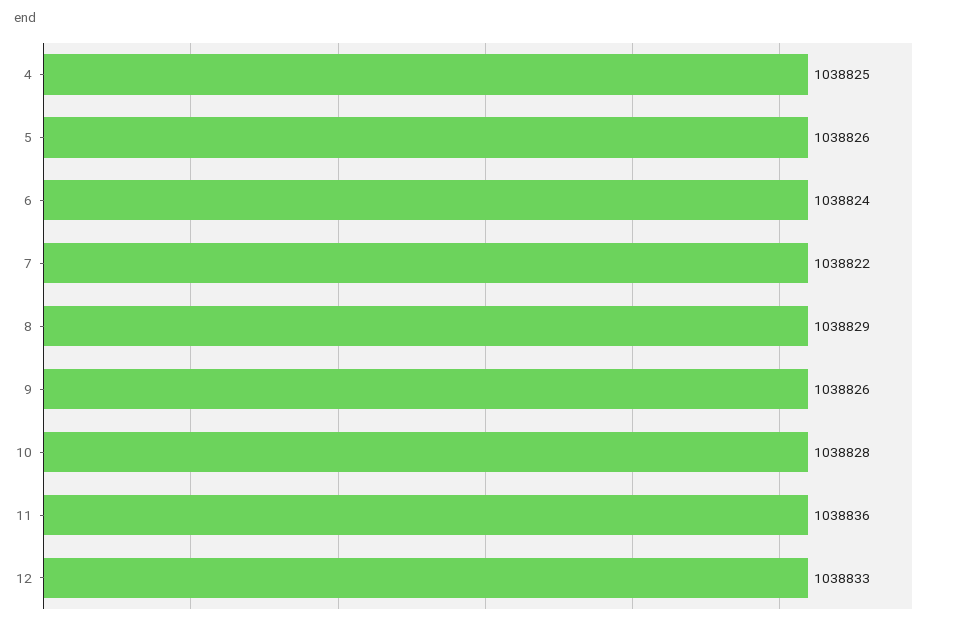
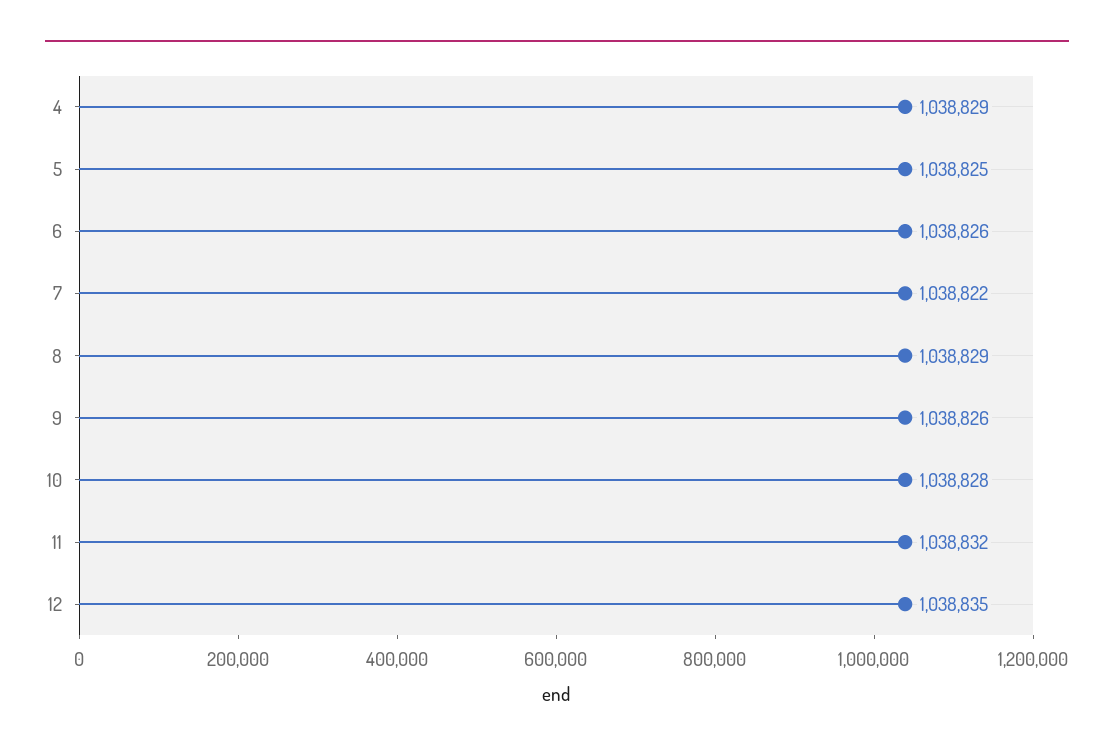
4: 1038825 -> 1038829
5: 1038826 -> 1038825
6: 1038824 -> 1038826
11: 1038836 -> 1038832
12: 1038833 -> 1038835

